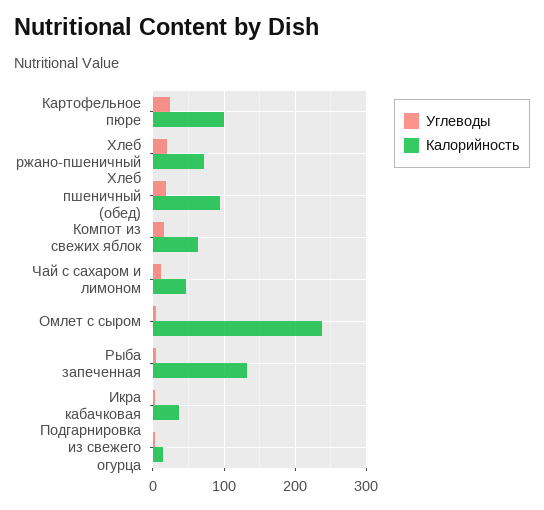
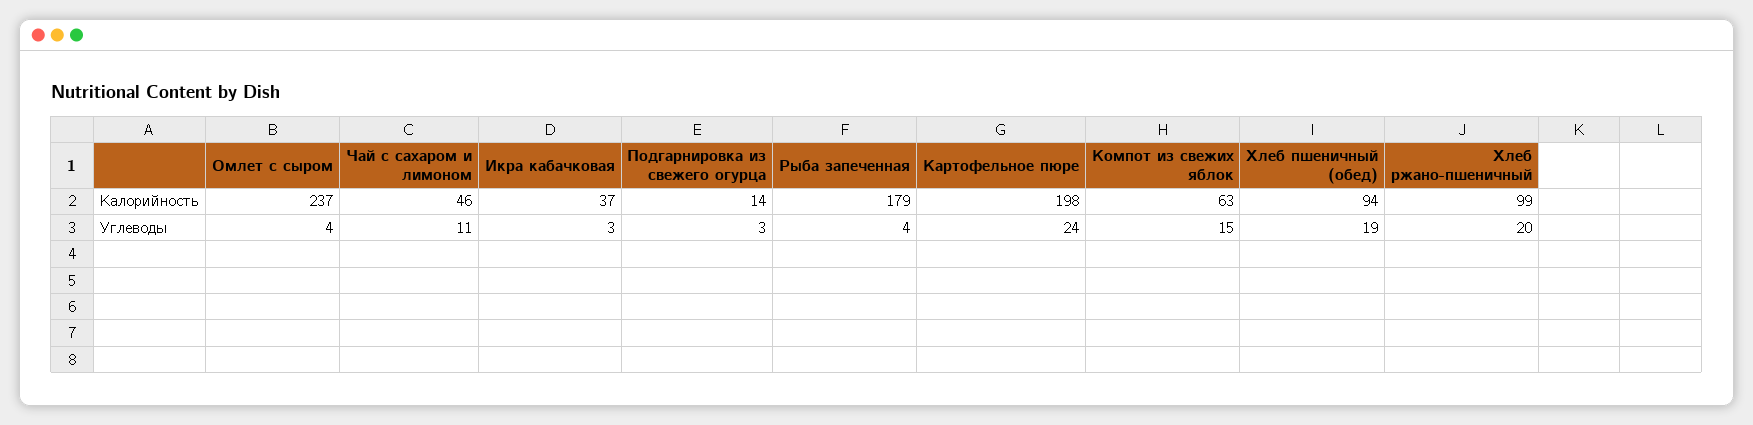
Калорийность, Картофельное пюре: 100 -> 198
Калорийность, Хлеб ржано-пшеничный: 70 -> 99
Калорийность, Рыба запеченная: 130 -> 179

